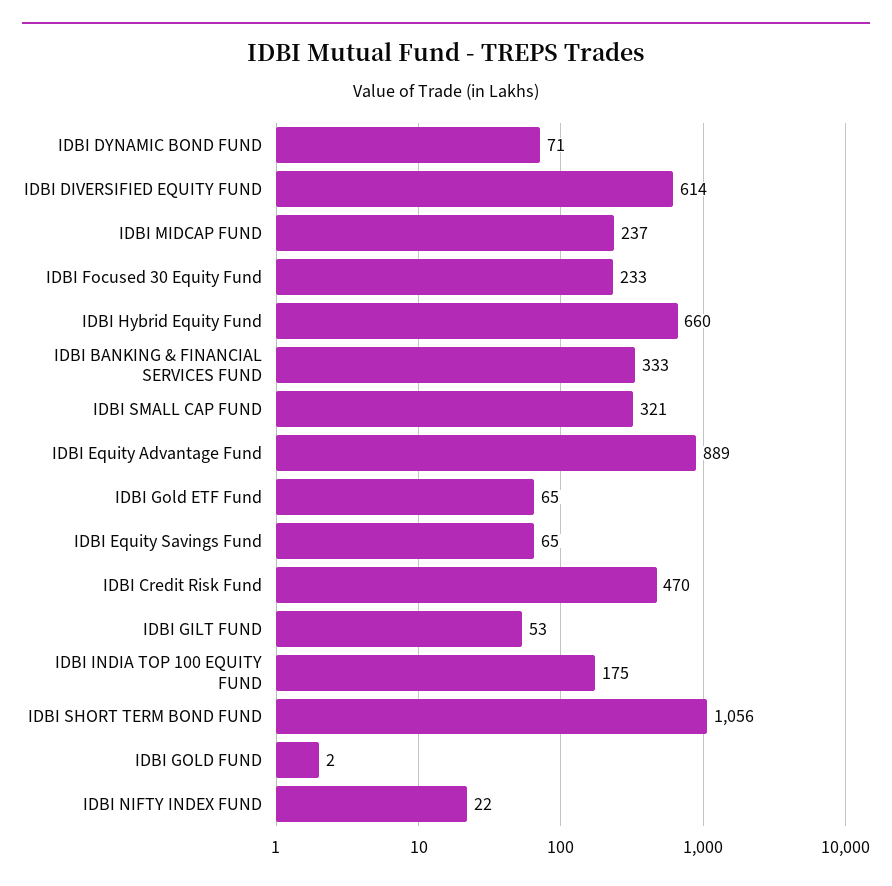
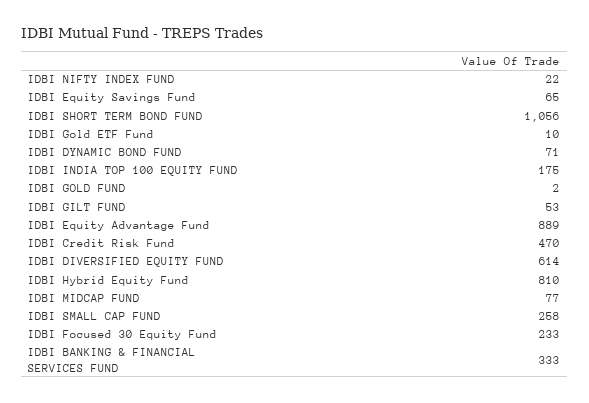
IDBI MIDCAP FUND: 237 -> 77
IDBI Hybrid Equity Fund: 660 -> 810
IDBI SMALL CAP FUND: 321 -> 258
IDBI Gold ETF Fund: 65 -> 10

